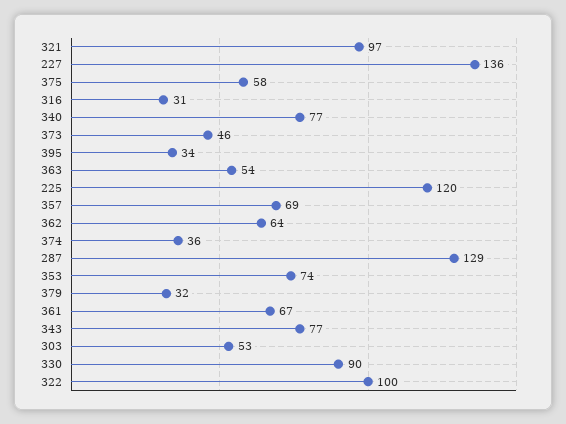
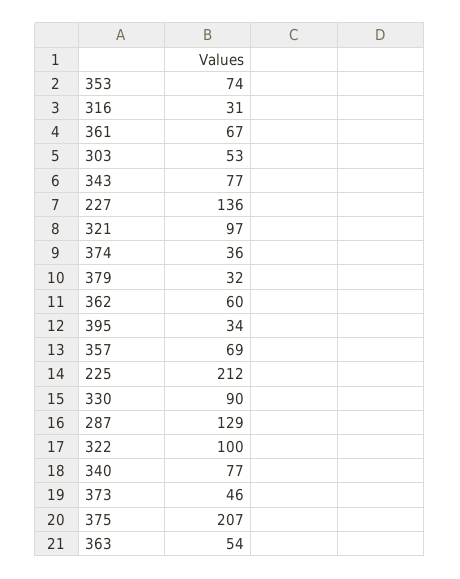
375: 58 -> 207
225: 120 -> 212
362: 64 -> 60

